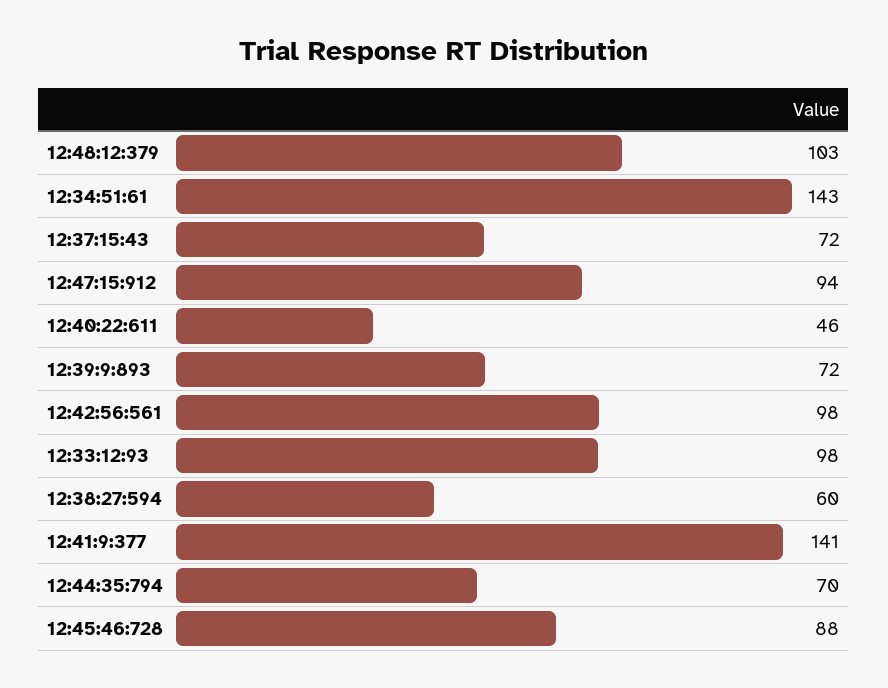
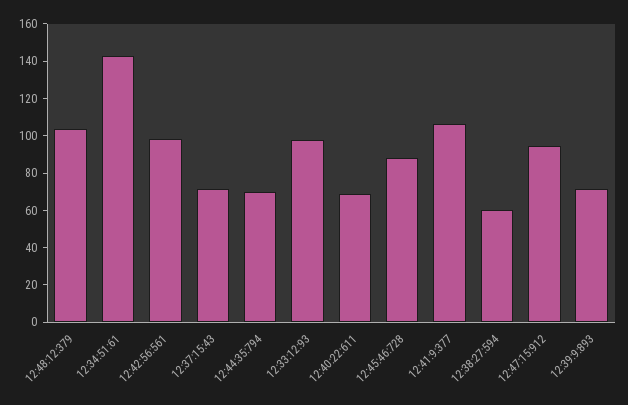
12:40:22:611: 46 -> 70
12:41:9:377: 141 -> 105

